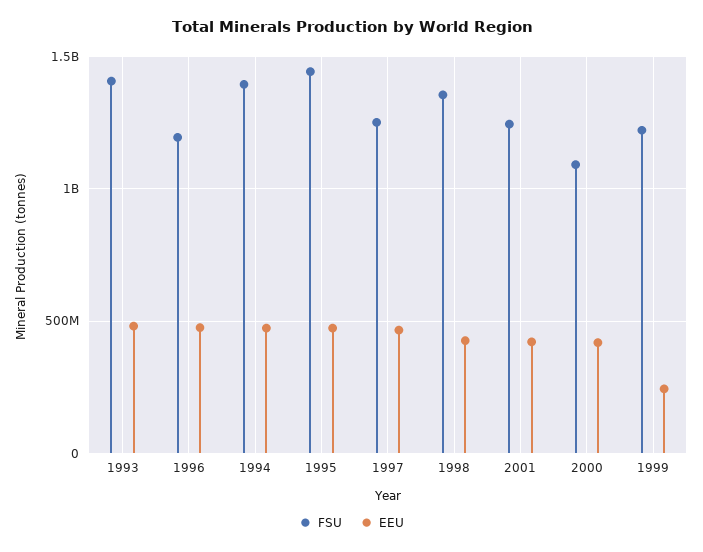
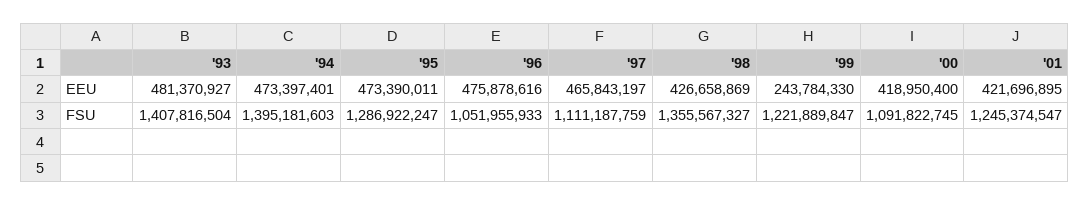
FSU, 1996: 1200000000 -> 1051955933
FSU, 1995: 1450000000 -> 1286922247
FSU, 1997: 1250000000 -> 1111187759

